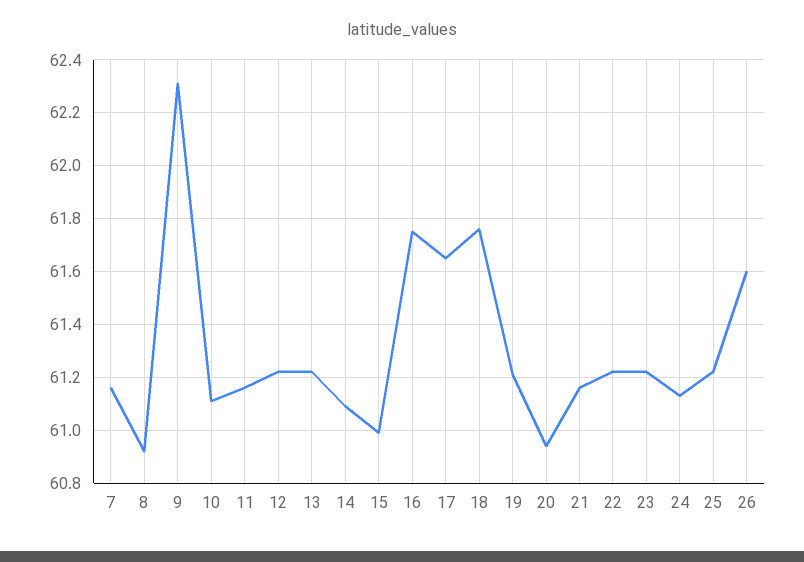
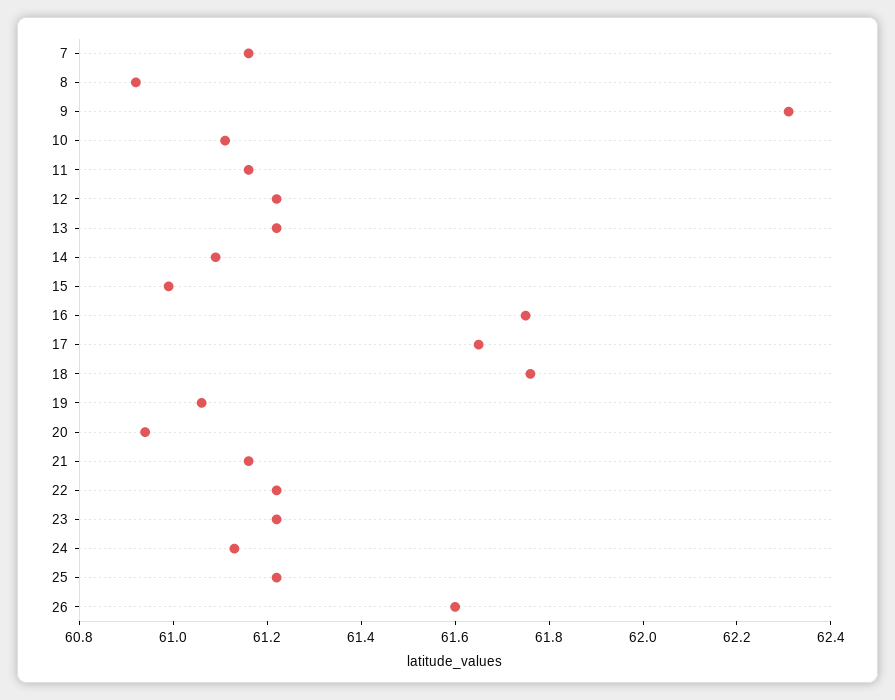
19: 61.2 -> 61.05

